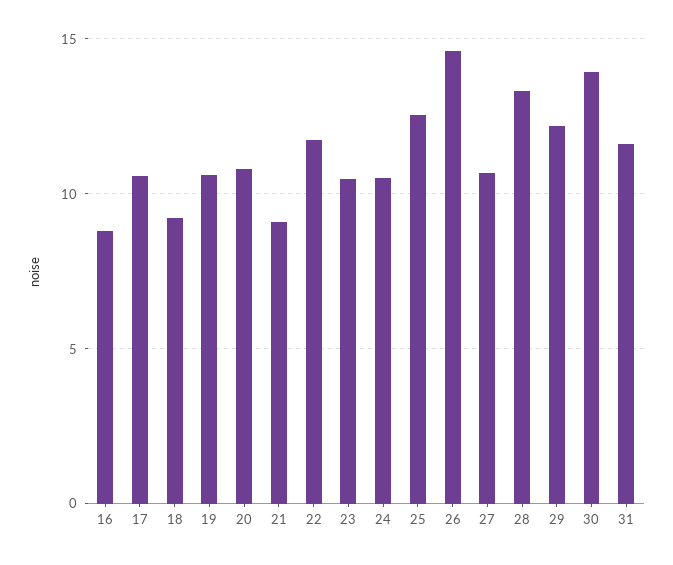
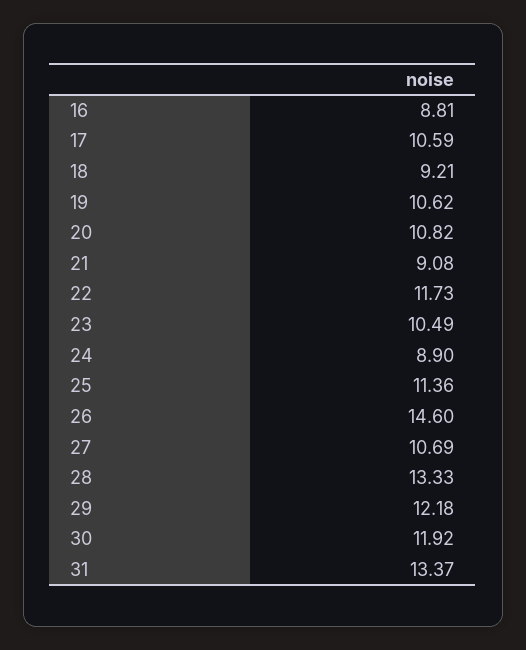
24: 10.5 -> 8.9
25: 12.5 -> 11.36
30: 14 -> 11.92
31: 11.5 -> 13.37

